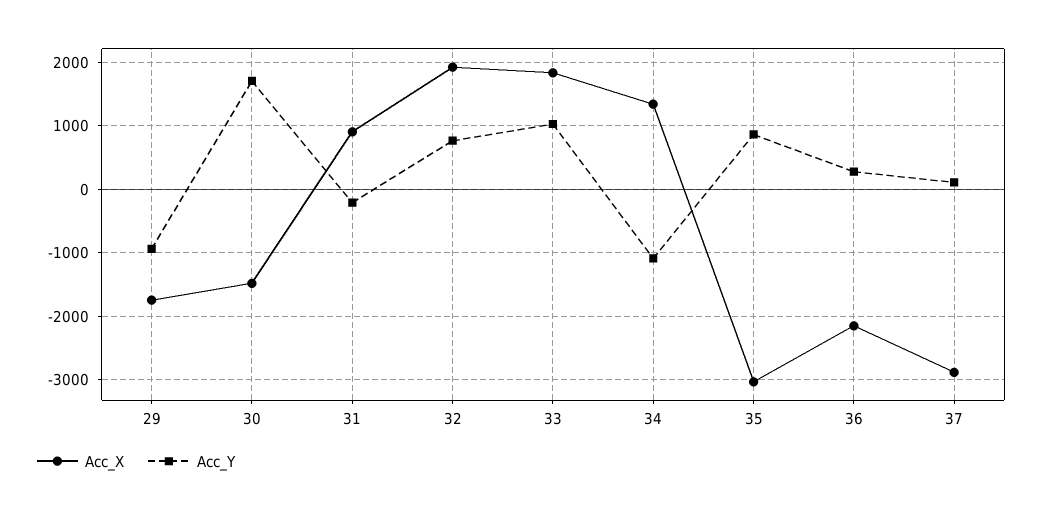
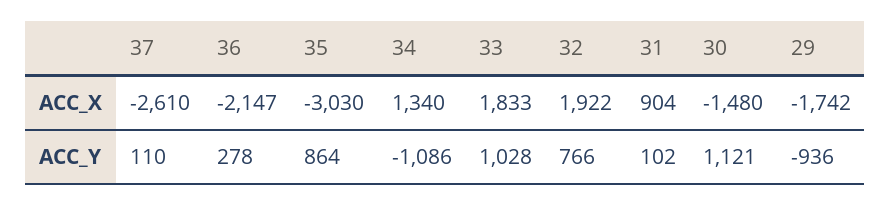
Acc_Y, 30: 1700 -> 1121
Acc_Y, 31: -200 -> 102
Acc_X, 37: -2900 -> -2610

